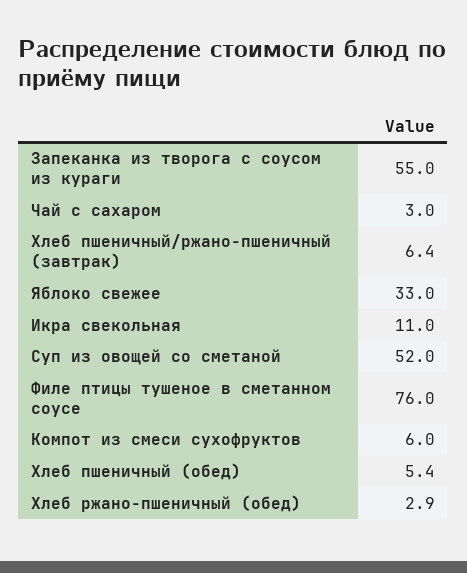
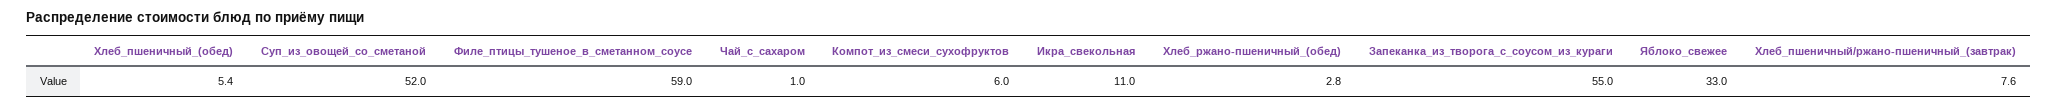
Чай с сахаром: 3 -> 1
Хлеб пшеничный/ржано-пшеничный (завтрак): 6.4 -> 7.6
Филе птицы тушеное в сметанном соусе: 76 -> 59
Хлеб ржано-пшеничный (обед): 2.9 -> 2.8

